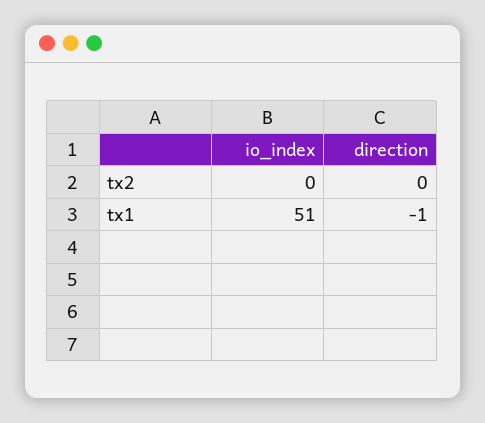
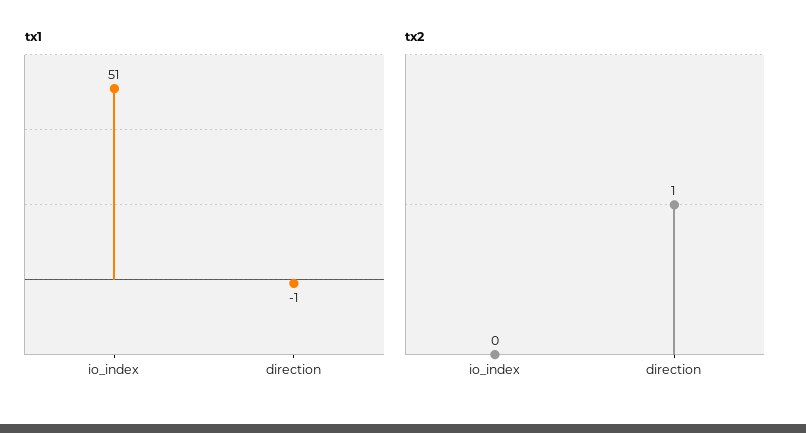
tx2, direction: 0 -> 1

